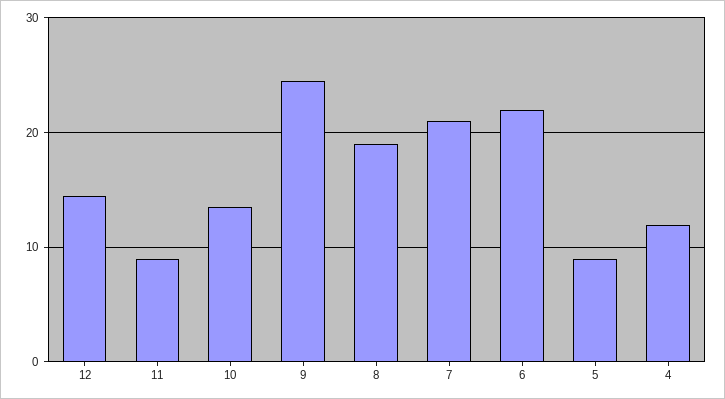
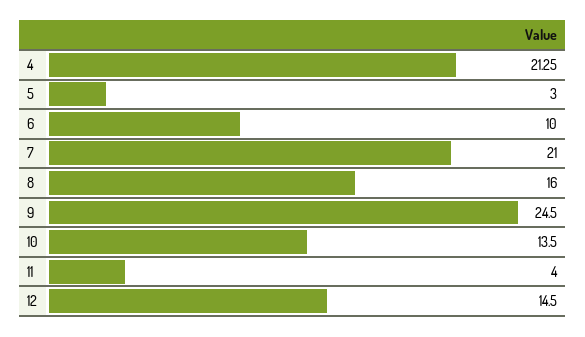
11: 9 -> 4
8: 19 -> 16
6: 22 -> 10
5: 9 -> 3
4: 12 -> 21.25

